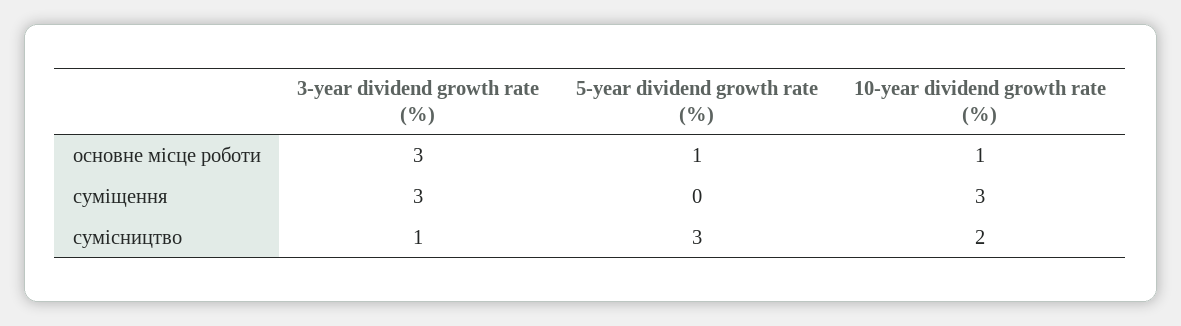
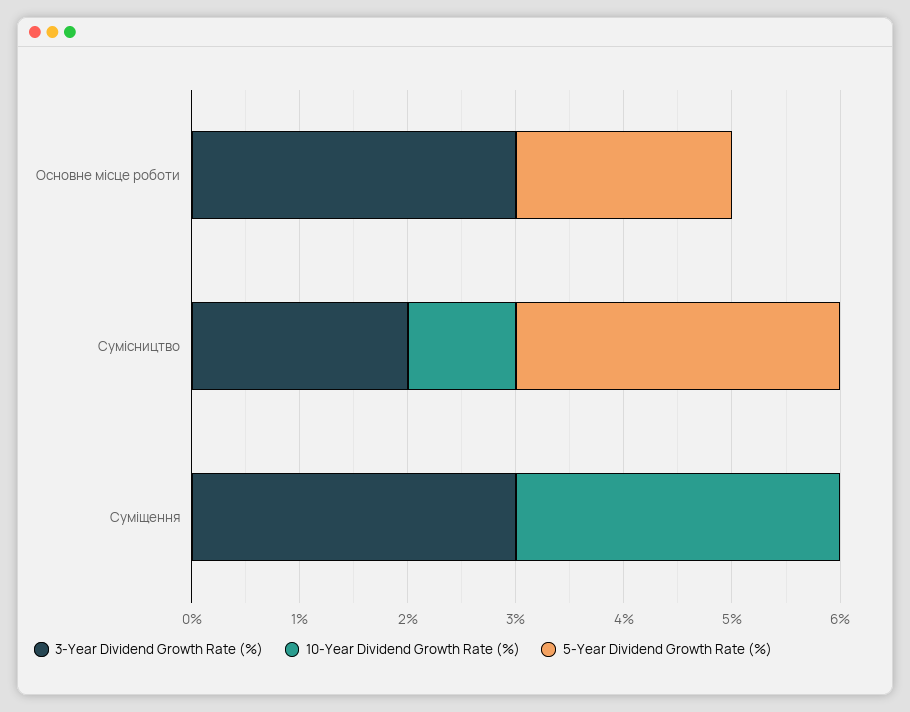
5-year dividend growth rate (%), основне місце роботи: 1 -> 2
10-year dividend growth rate (%), основне місце роботи: 1 -> 0
3-year dividend growth rate (%), сумісництво: 1 -> 2
10-year dividend growth rate (%), сумісництво: 2 -> 1

